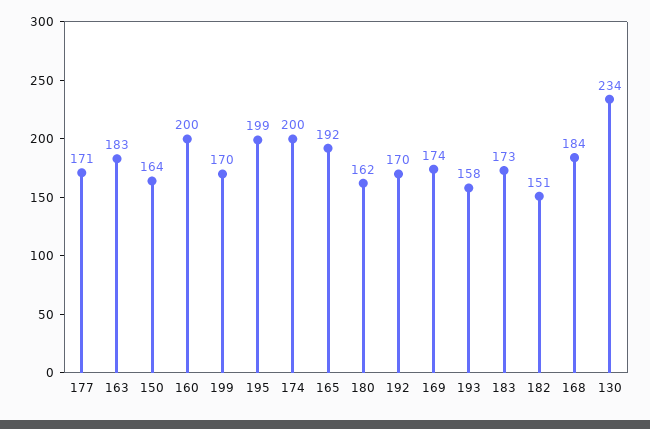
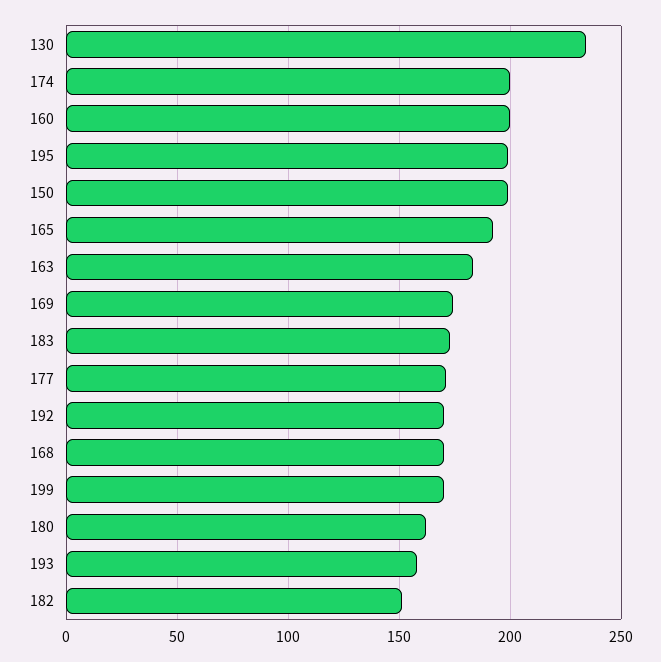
150: 164 -> 200
168: 184 -> 170

